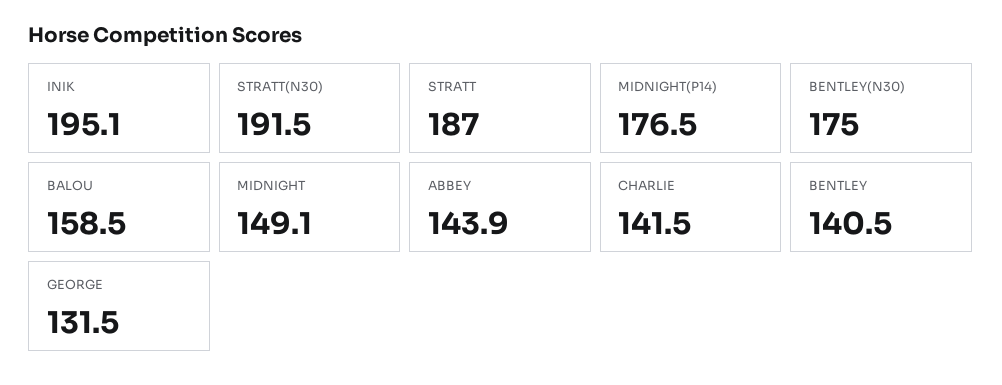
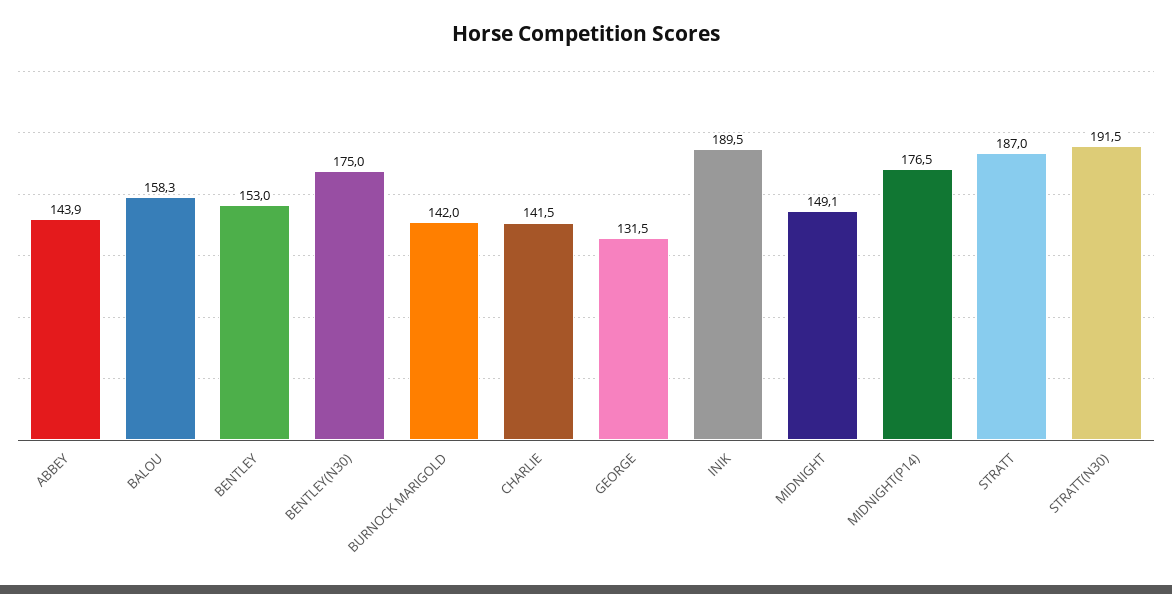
INIK: 195.1 -> 189.5
BALOU: 158.5 -> 158.3
BENTLEY: 140.5 -> 153
BURNOCK MARIGOLD: none -> 142

